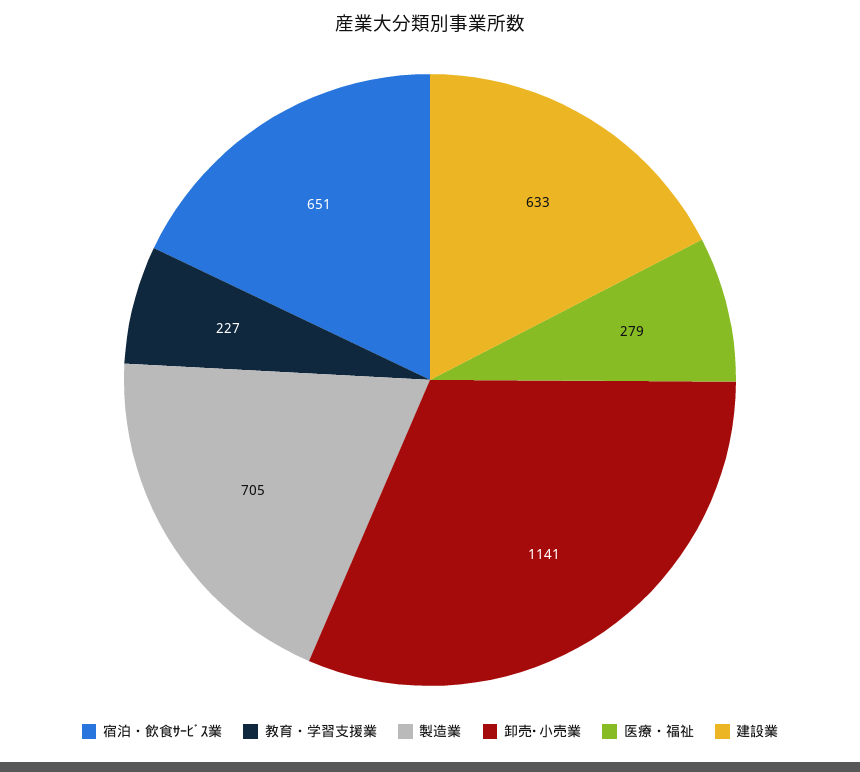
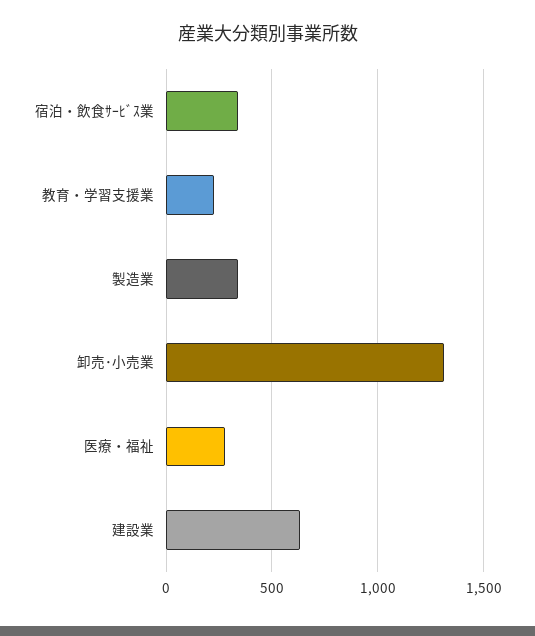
宿泊・飲食ｻｰﾋﾞｽ業: 651 -> 350
製造業: 705 -> 350
卸売･小売業: 1141 -> 1300

